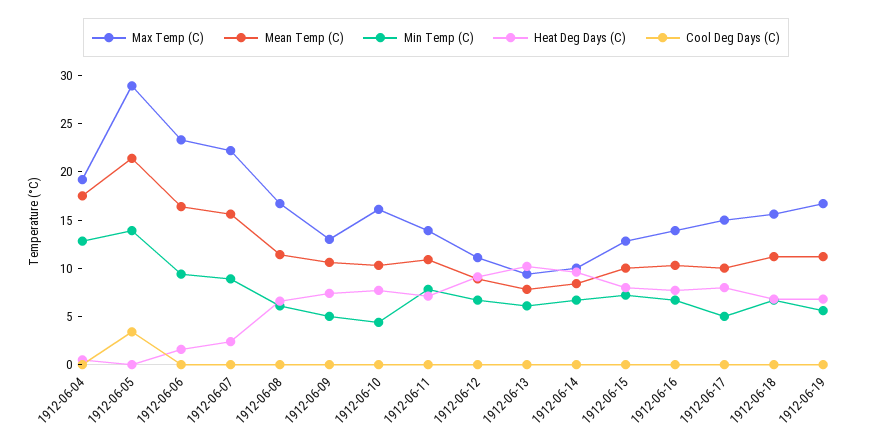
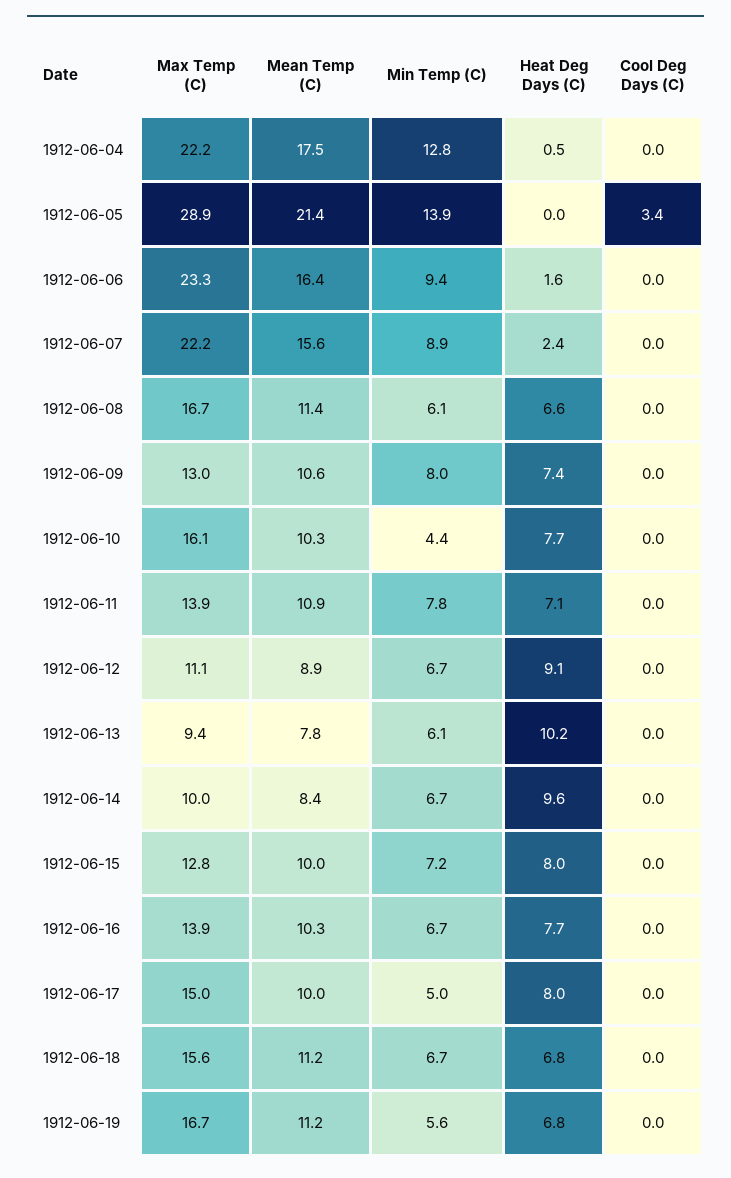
Max Temp (C), 1912-06-04: 19 -> 22.2
Min Temp (C), 1912-06-09: 5 -> 8

